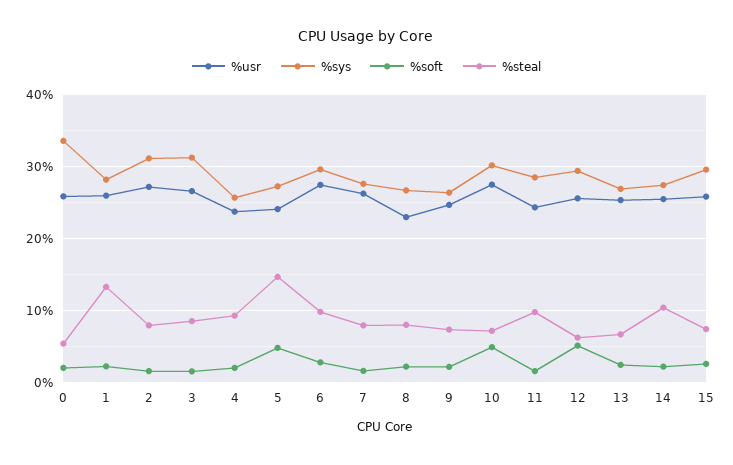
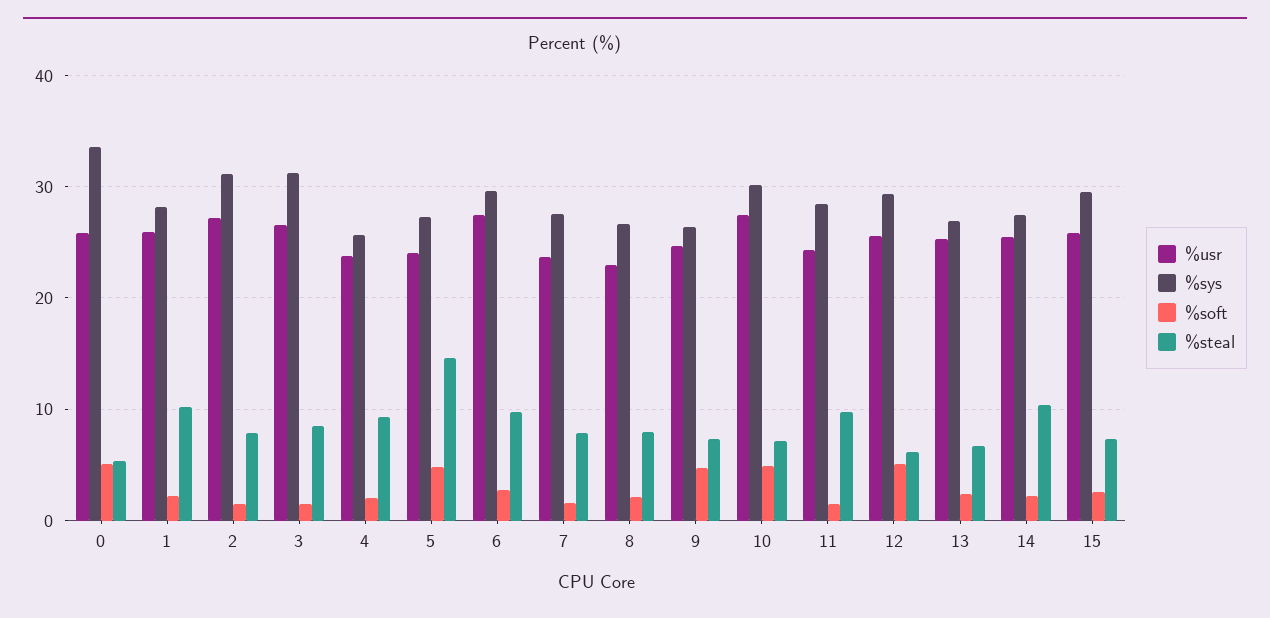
%soft, 0: 2 -> 5
%steal, 1: 13 -> 10
%usr, 7: 26 -> 24
%soft, 9: 2 -> 5

